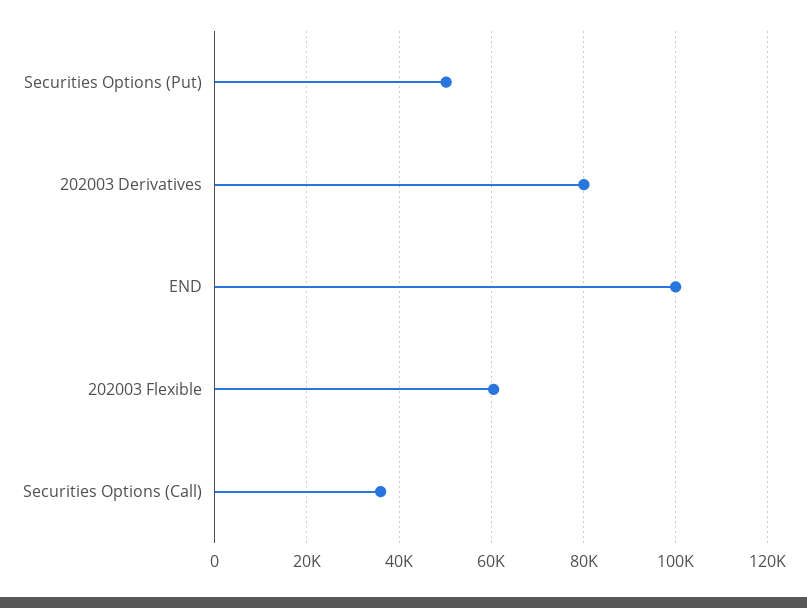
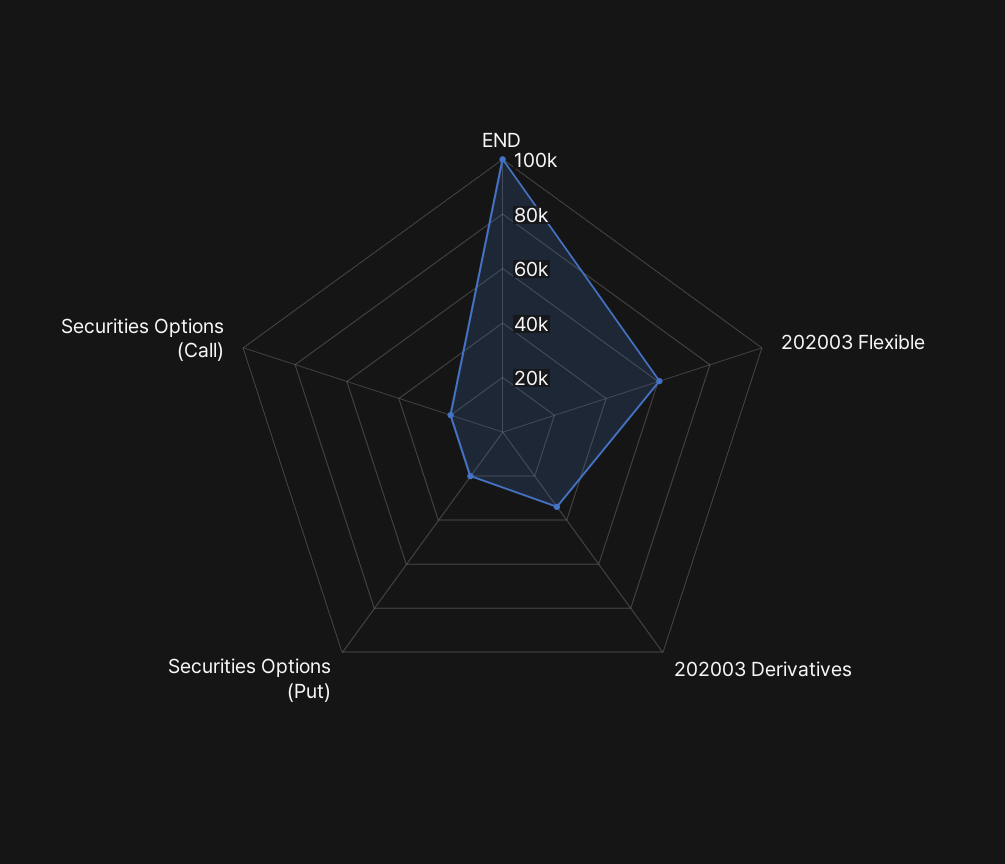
Securities Options (Put): 50000 -> 20000
202003 Derivatives: 80000 -> 35000
Securities Options (Call): 36000 -> 20000

